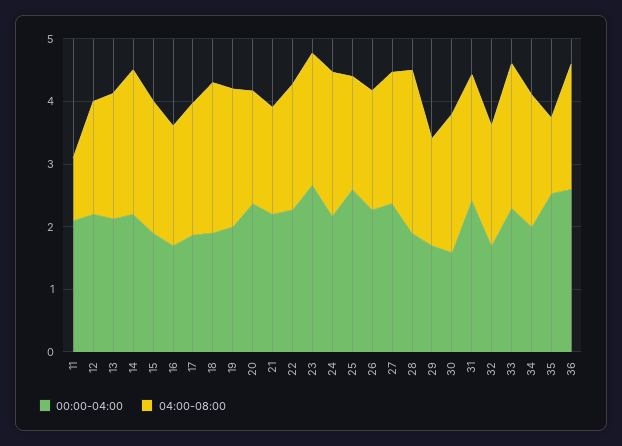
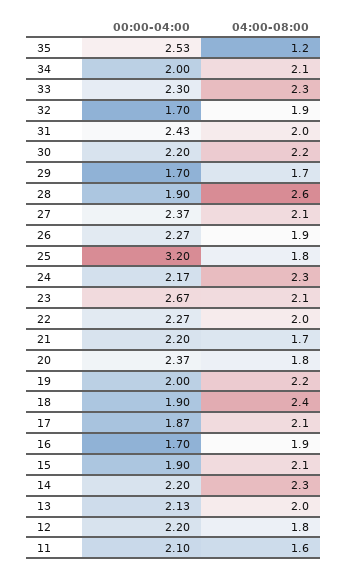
04:00-08:00, 11: 1 -> 1.6
00:00-04:00, 25: 2.6 -> 3.2
00:00-04:00, 30: 1.6 -> 2.2
00:00-04:00, 36: 2.6 -> none
04:00-08:00, 36: 2 -> none

